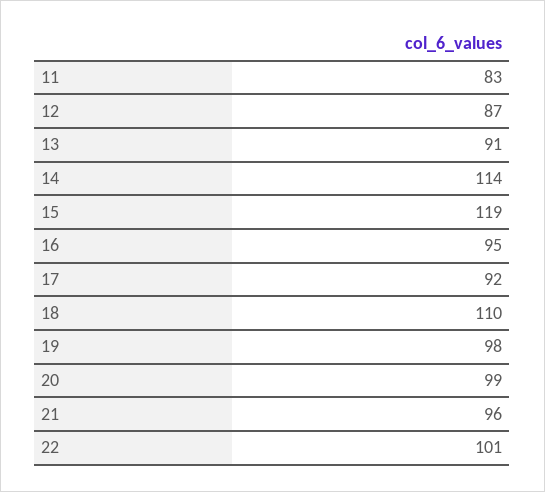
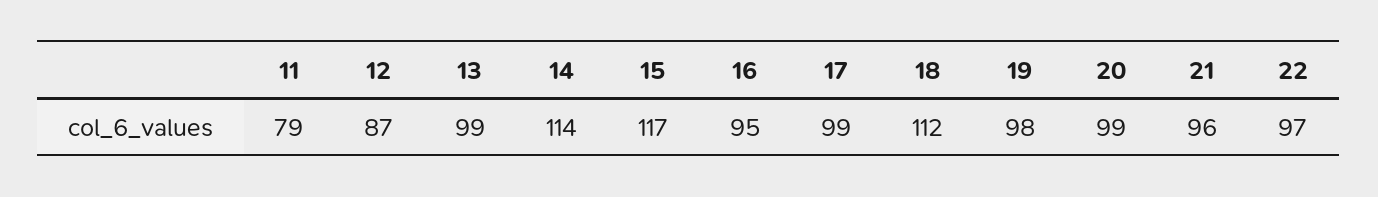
11: 83 -> 79
13: 91 -> 99
15: 119 -> 117
17: 92 -> 99
18: 110 -> 112
22: 101 -> 97

